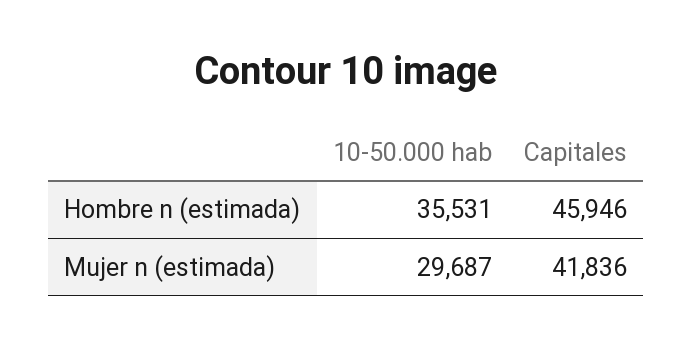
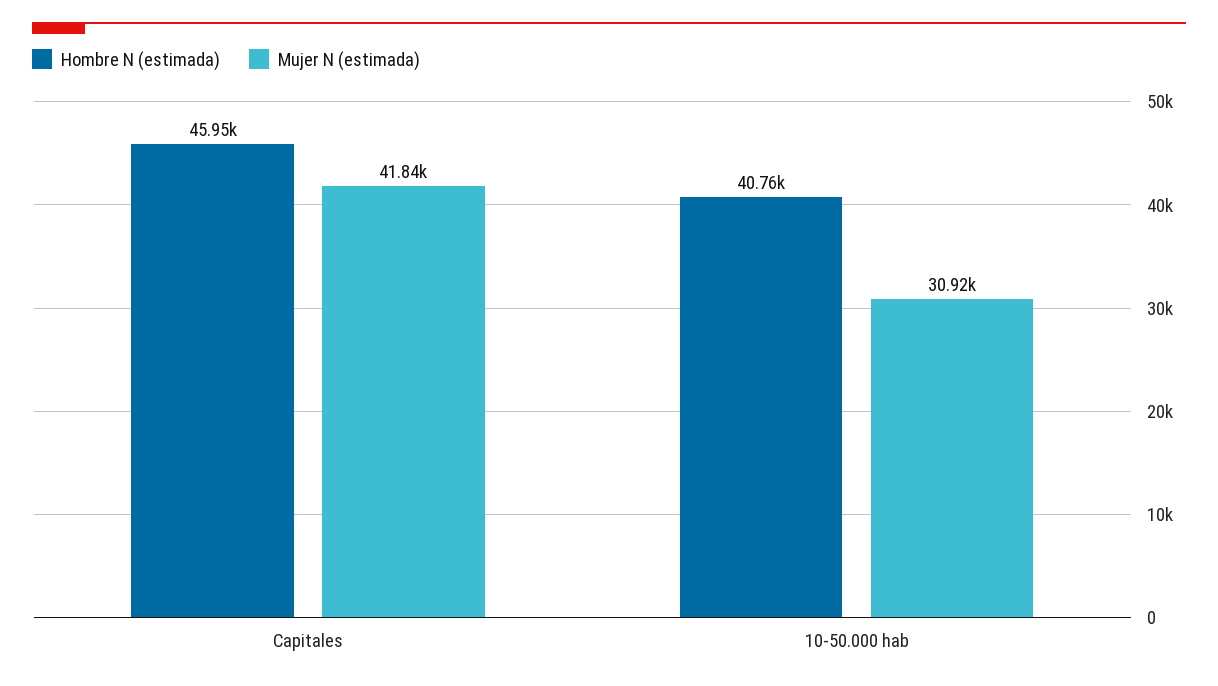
Hombre n (estimada), 10-50.000 hab: 35531 -> 40760
Mujer n (estimada), 10-50.000 hab: 29687 -> 30920

